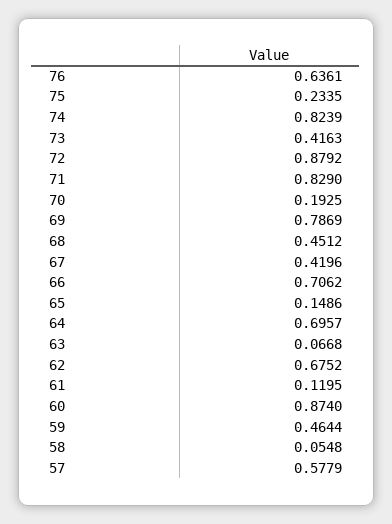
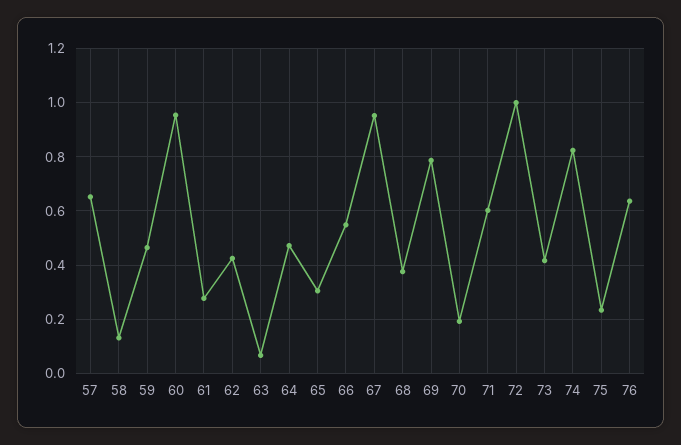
72: 0.8792 -> 1
71: 0.829 -> 0.6
68: 0.4512 -> 0.375
67: 0.4196 -> 0.95
66: 0.7062 -> 0.55
65: 0.1486 -> 0.3
64: 0.6957 -> 0.475
62: 0.6752 -> 0.425
61: 0.1195 -> 0.275
60: 0.874 -> 0.95
58: 0.0548 -> 0.125
57: 0.5779 -> 0.65

